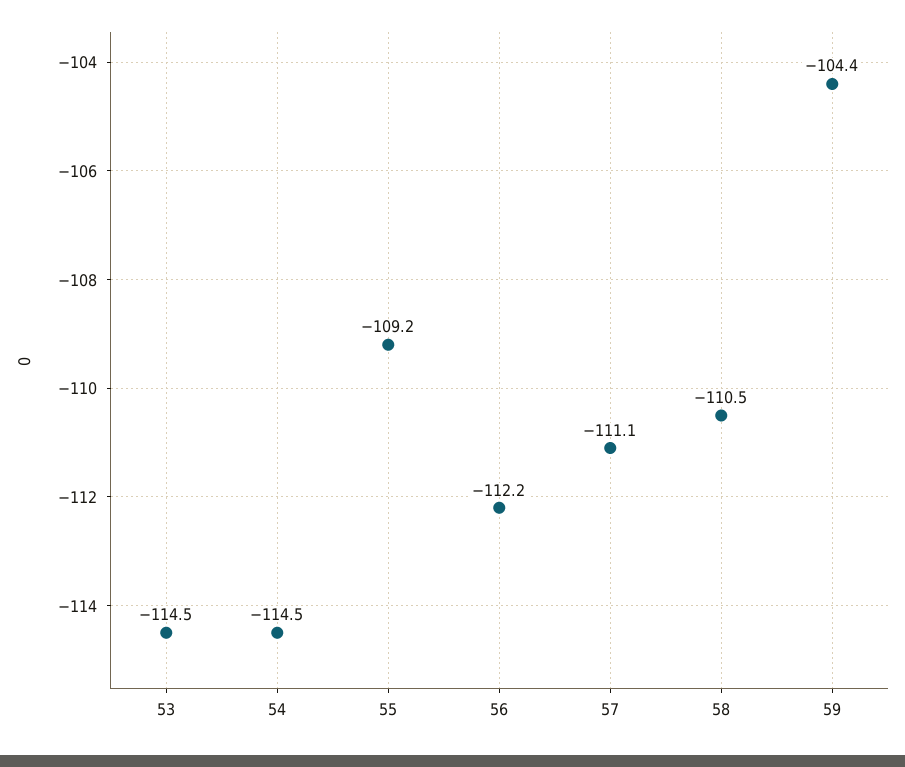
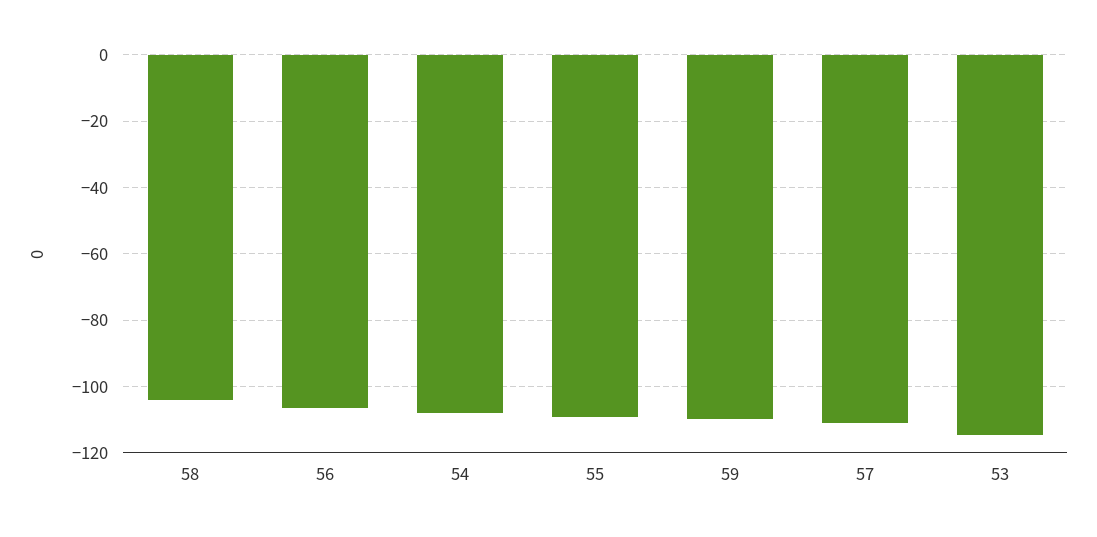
54: -114.5 -> -108
56: -112.2 -> -106
58: -110.5 -> -104
59: -104.4 -> -110

